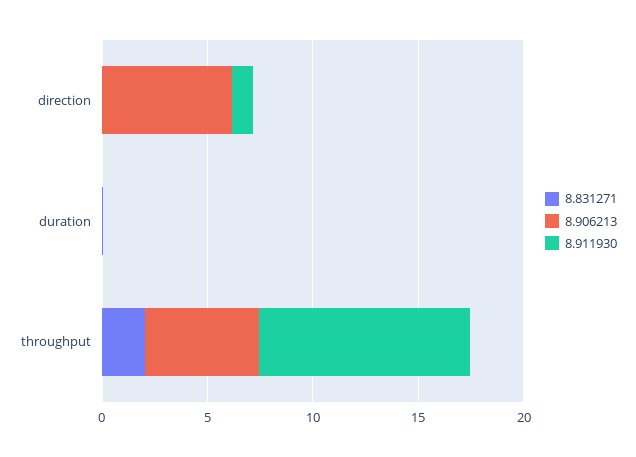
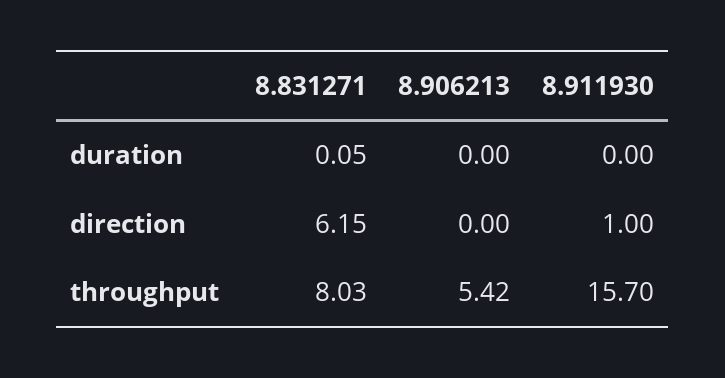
8.831271, direction: 0 -> 6.15
8.906213, direction: 6 -> 0
8.831271, throughput: 2 -> 8.03
8.911930, throughput: 10 -> 15.7

